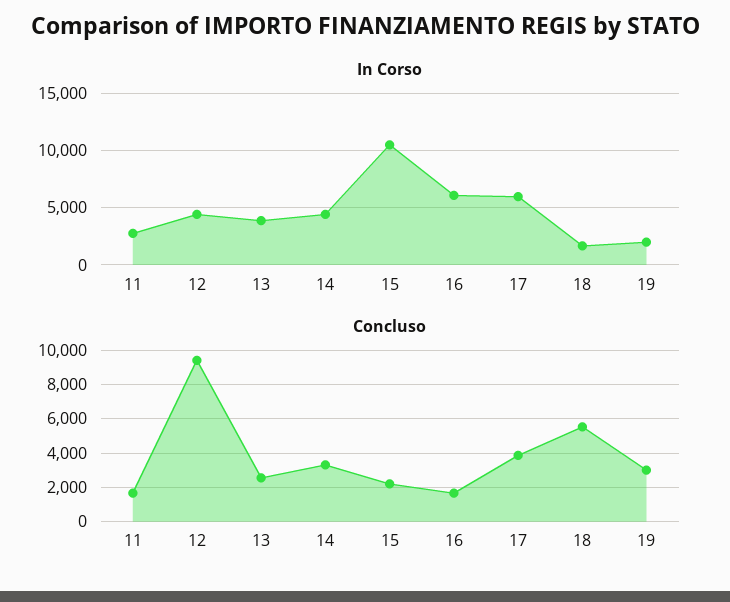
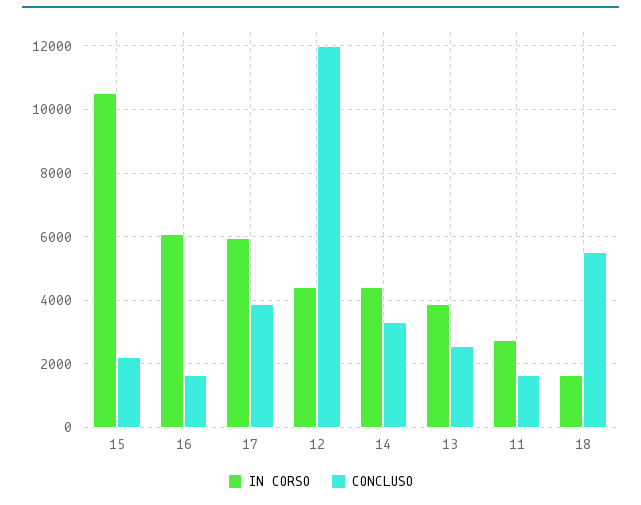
In Corso, 19: 2000 -> none
Concluso, 12: 9500 -> 12000
Concluso, 19: 3000 -> none

